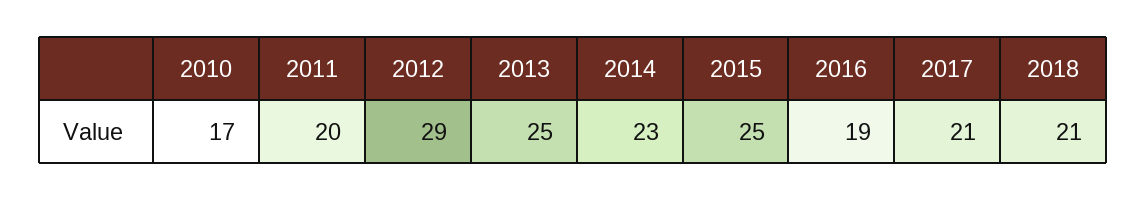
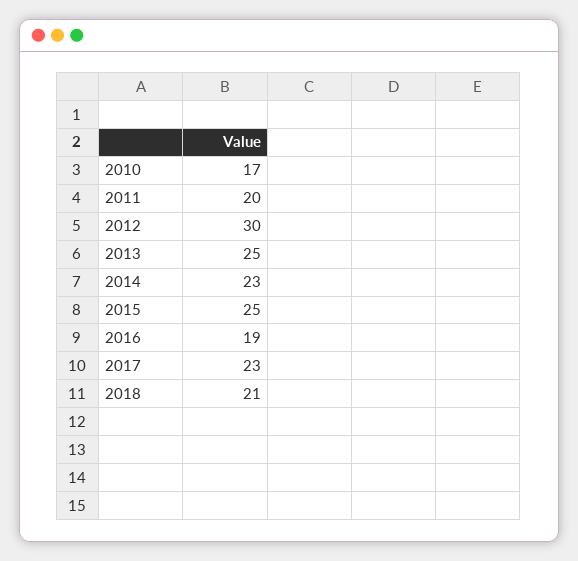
2012: 29 -> 30
2017: 21 -> 23

